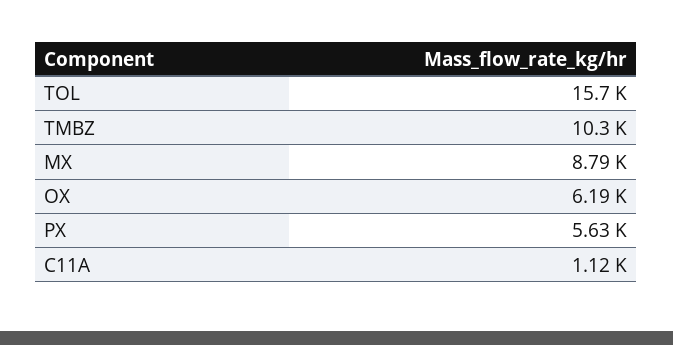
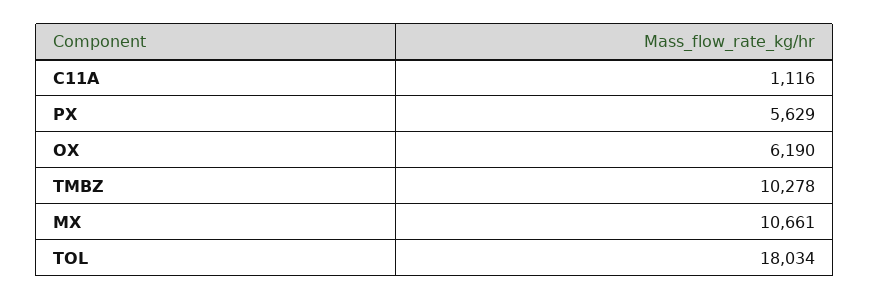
TOL: 15700 -> 18034
MX: 8790 -> 10661

